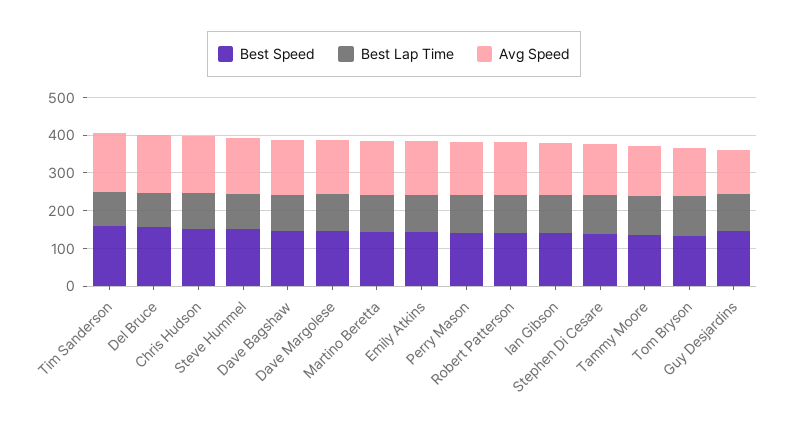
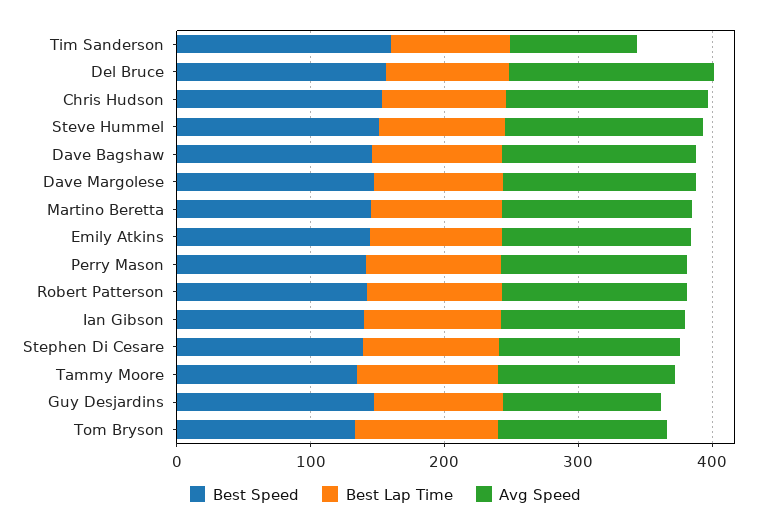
Avg Speed, Tim Sanderson: 150 -> 100

